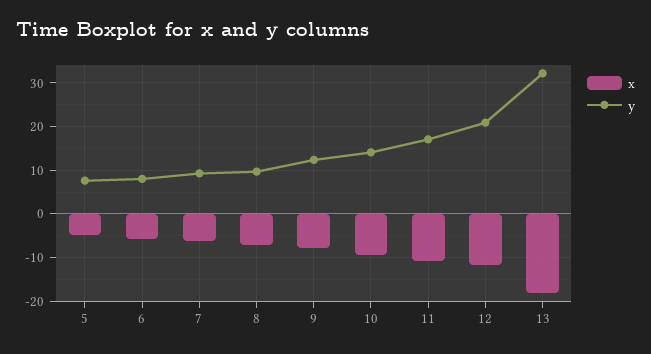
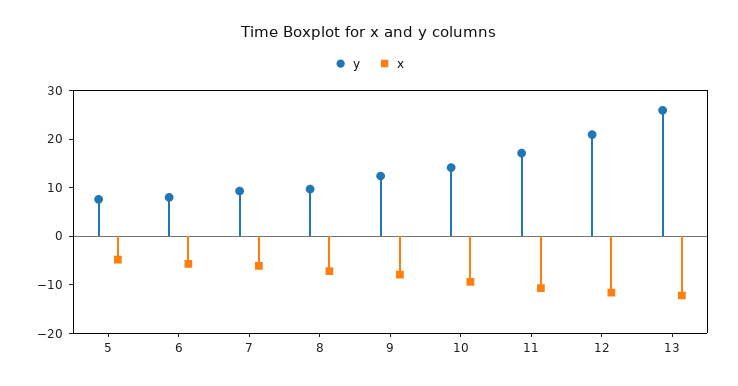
x, 13: -18 -> -12
y, 13: 32 -> 26

